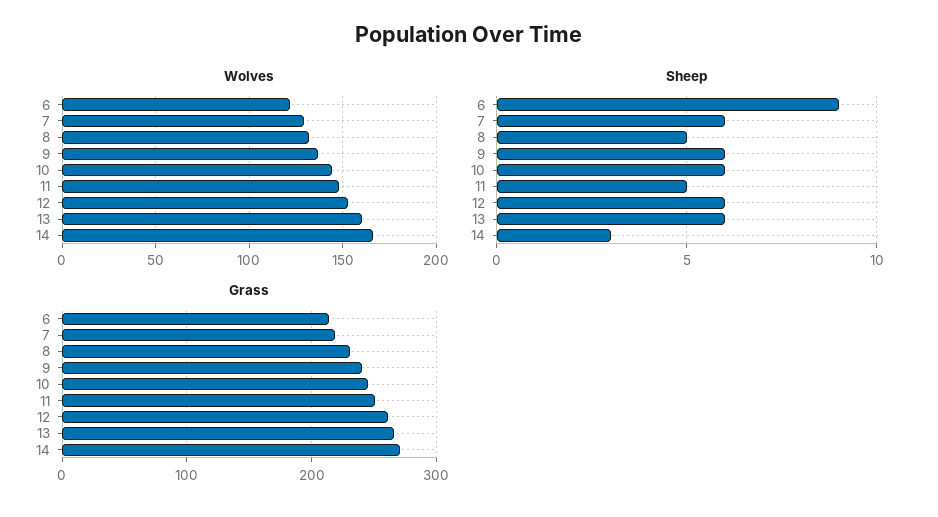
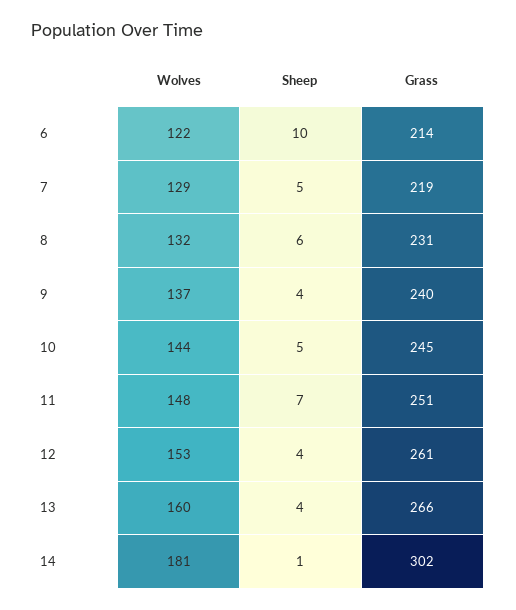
Wolves, 14: 165 -> 181
Sheep, 6: 9 -> 10
Sheep, 7: 6 -> 5
Sheep, 8: 5 -> 6
Sheep, 9: 6 -> 4
Sheep, 10: 6 -> 5
Sheep, 11: 5 -> 7
Sheep, 12: 6 -> 4
Sheep, 13: 6 -> 4
Sheep, 14: 3 -> 1
Grass, 14: 270 -> 302

